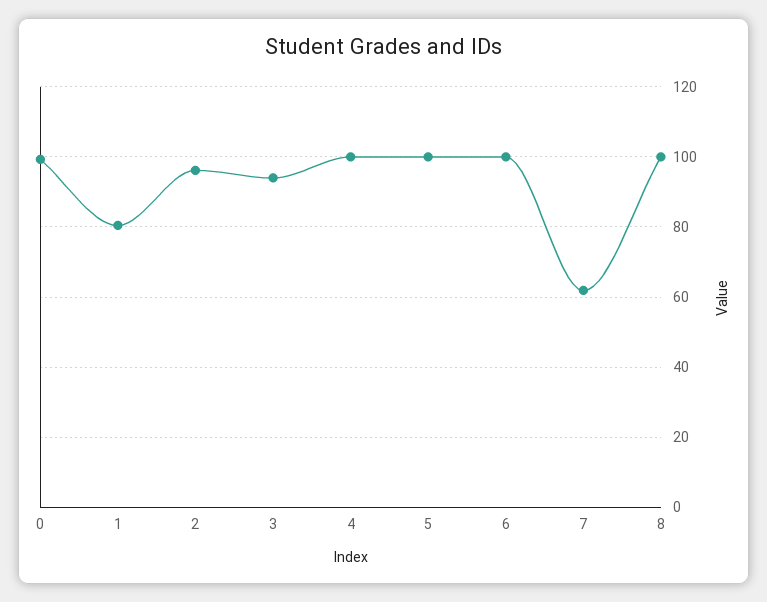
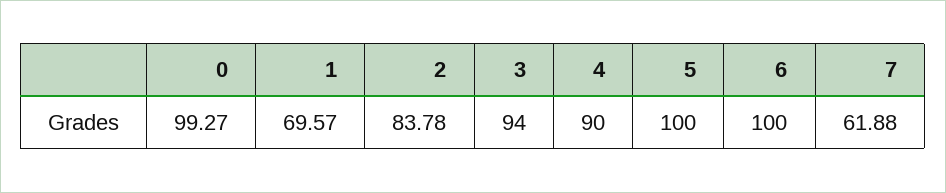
1: 80 -> 69.57
2: 96 -> 83.78
4: 100 -> 90
8: 100 -> none

